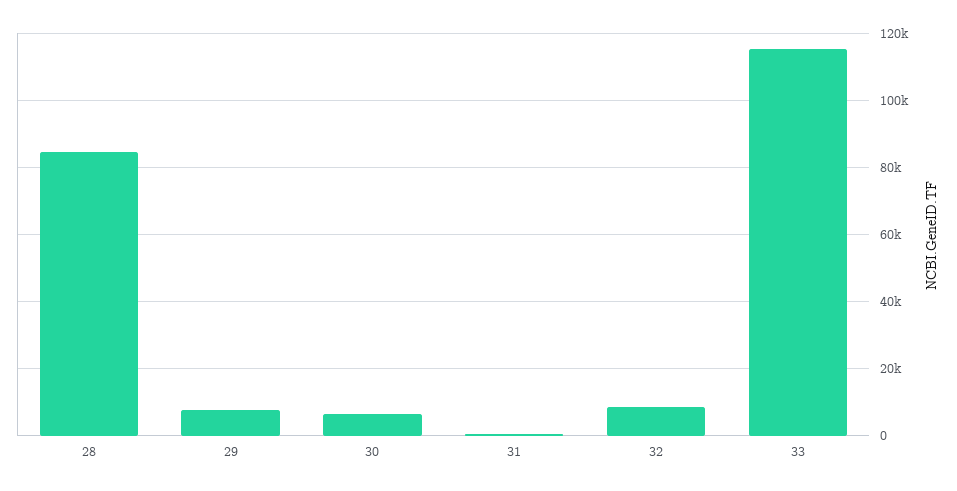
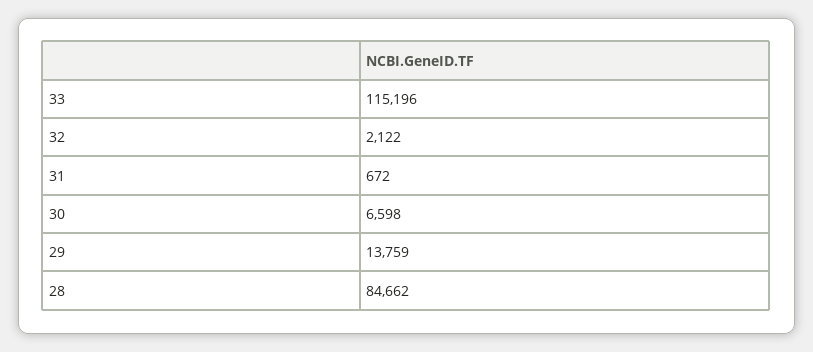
29: 8000 -> 13759
32: 8000 -> 2122

